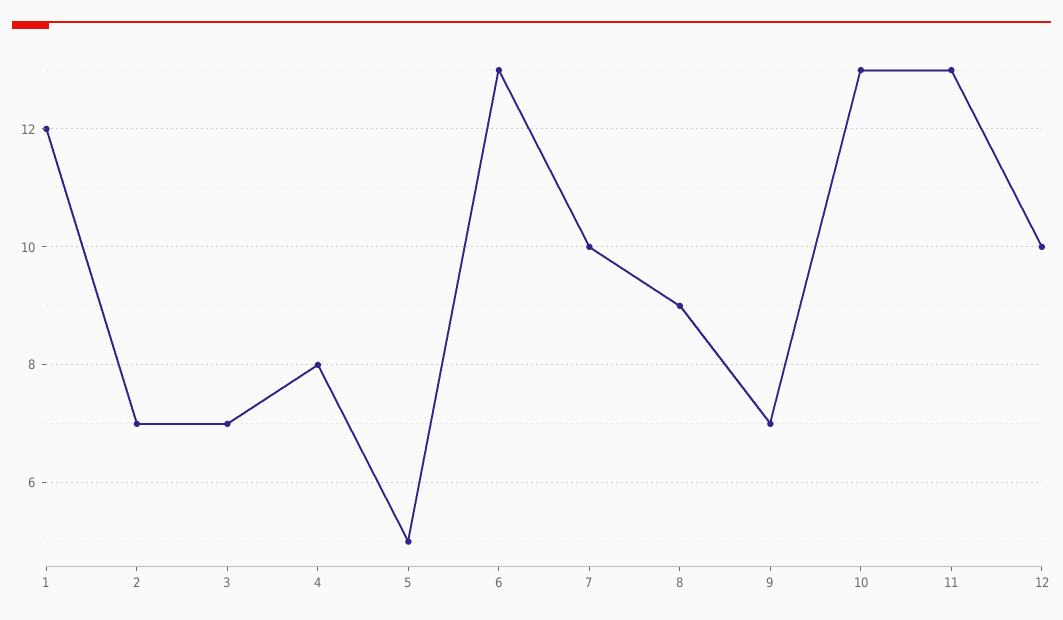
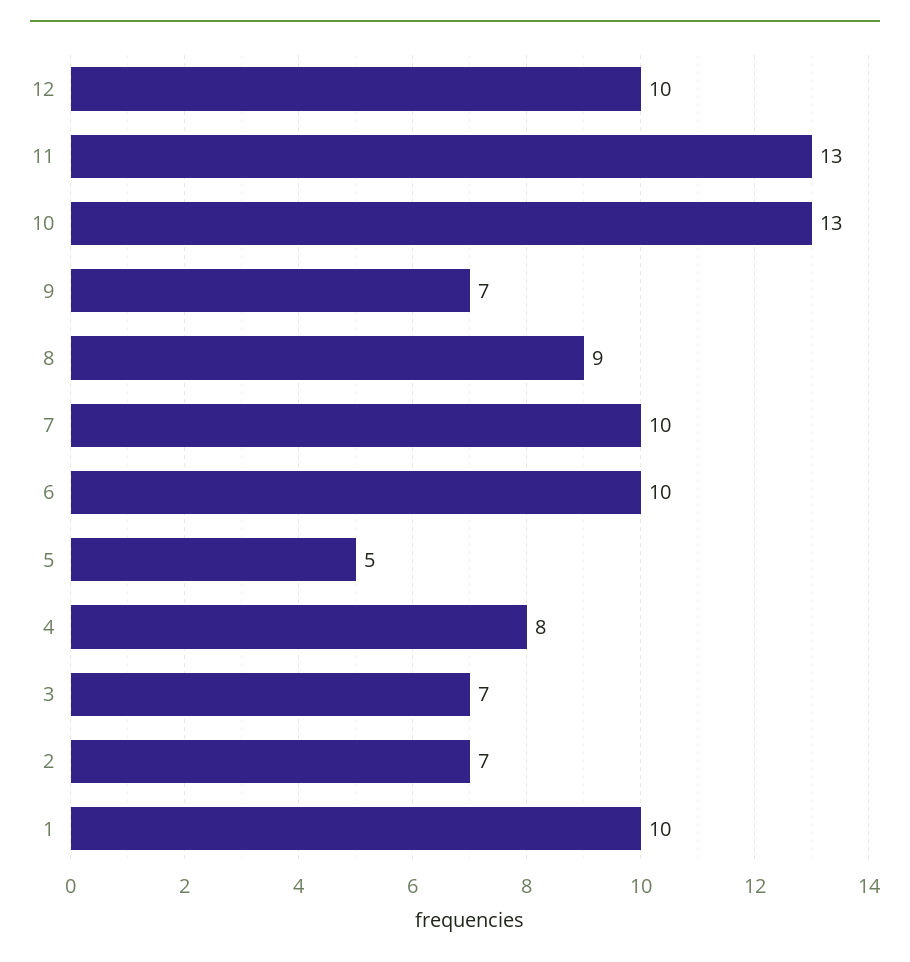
1: 12 -> 10
6: 13 -> 10

